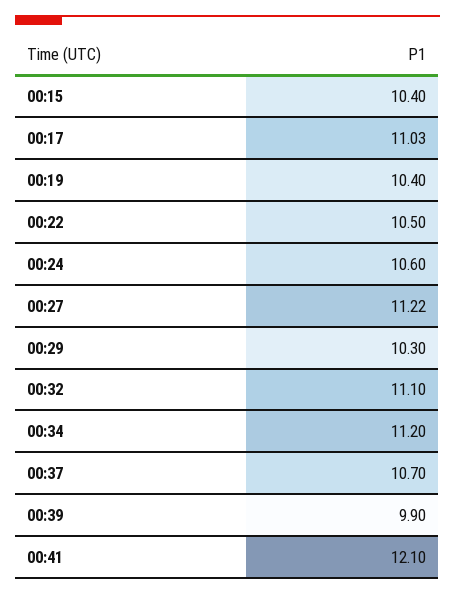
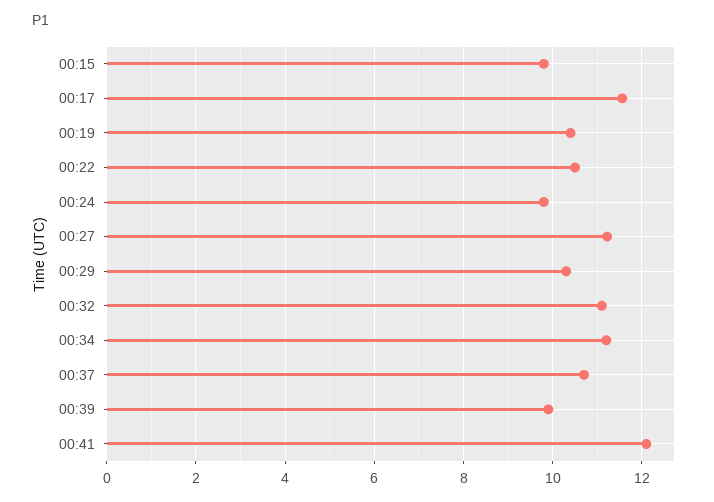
00:15: 10.4 -> 9.8
00:17: 11.03 -> 11.6
00:24: 10.6 -> 9.8

